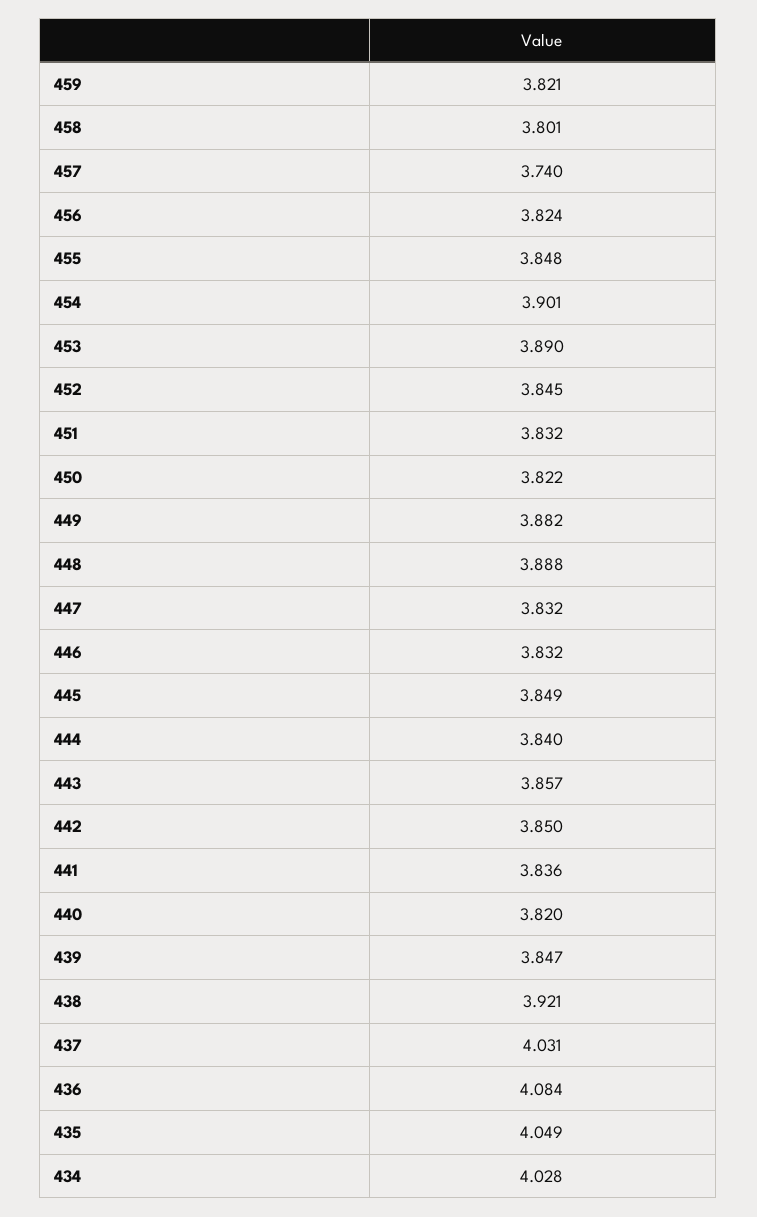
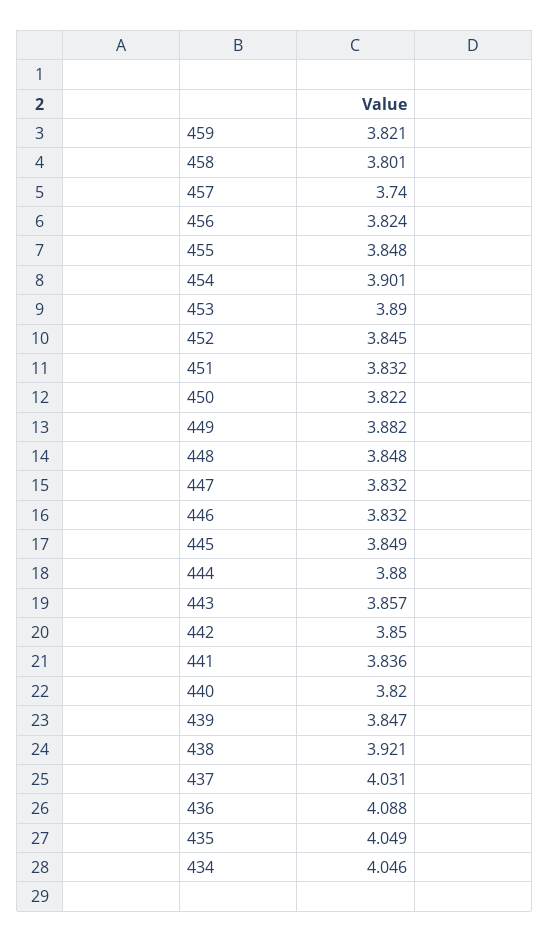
448: 3.888 -> 3.848
444: 3.84 -> 3.88
436: 4.084 -> 4.088
434: 4.028 -> 4.046

